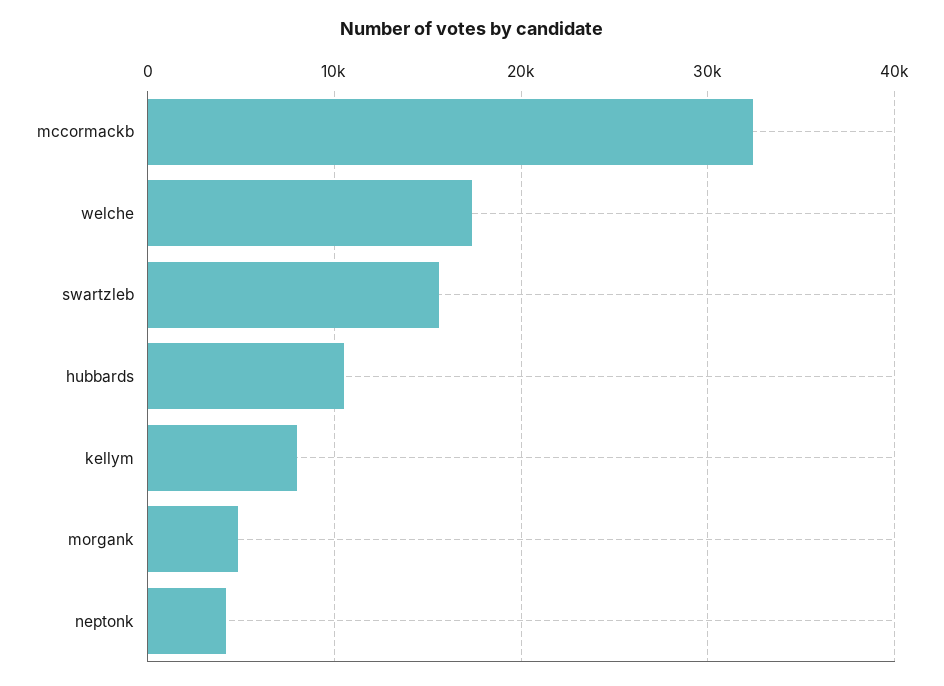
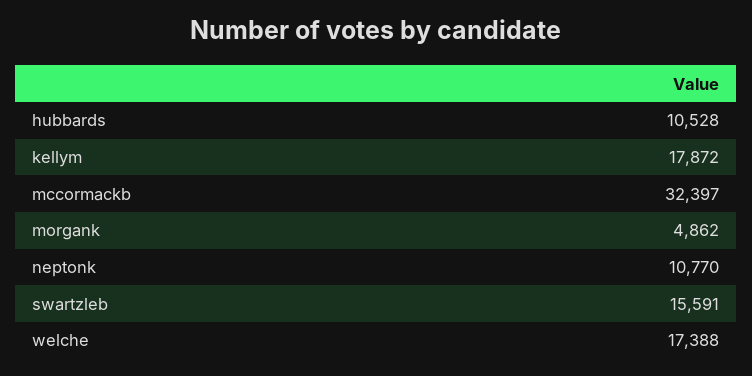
kellym: 8000 -> 17872
neptonk: 4000 -> 10770

